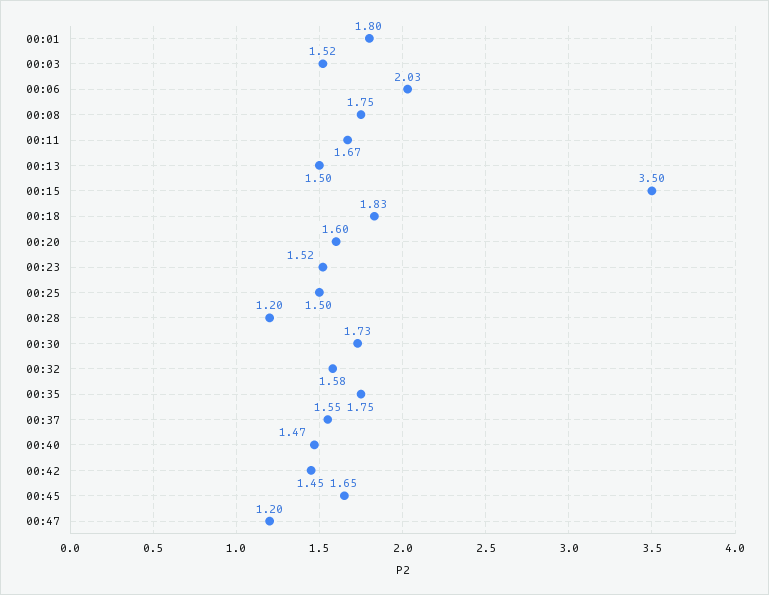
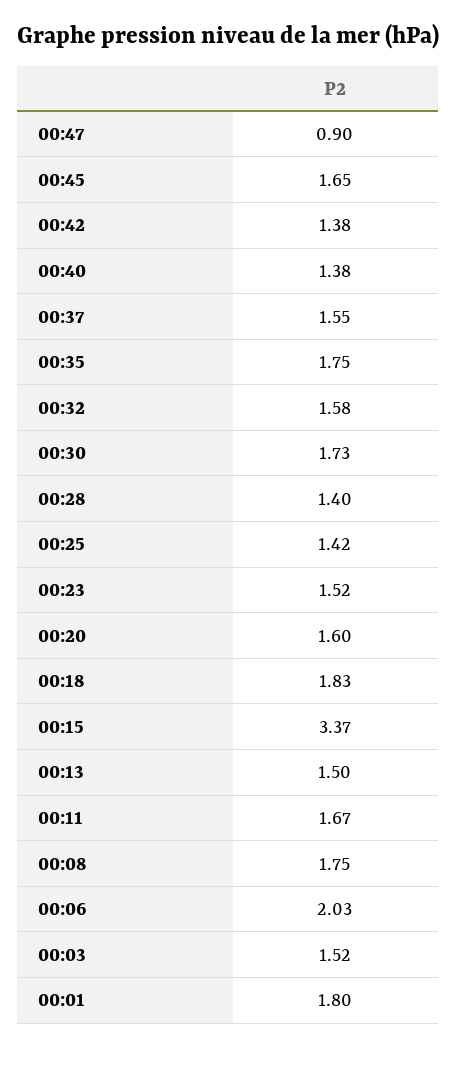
00:15: 3.5 -> 3.37
00:25: 1.5 -> 1.42
00:28: 1.2 -> 1.4
00:40: 1.47 -> 1.38
00:42: 1.45 -> 1.38
00:47: 1.2 -> 0.9

